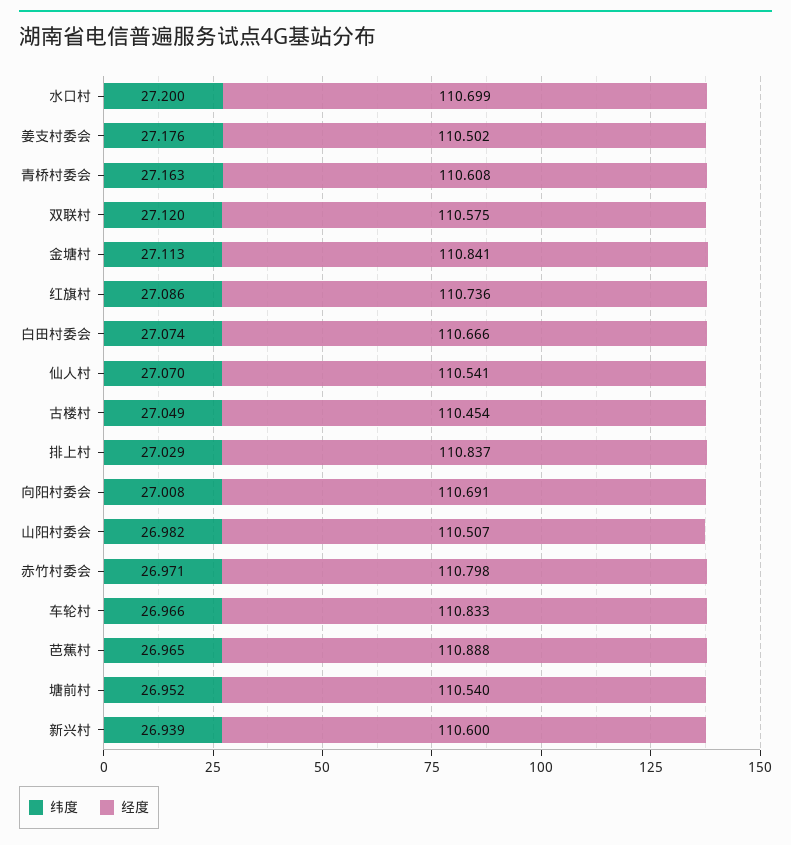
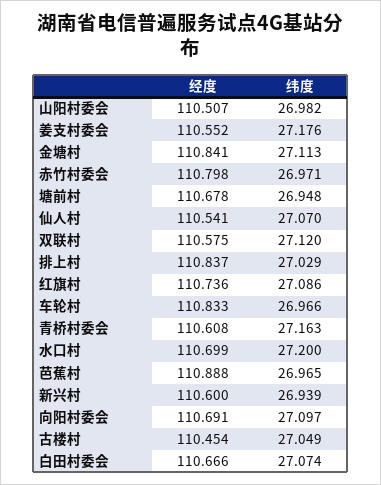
经度, 姜支村委会: 110.502 -> 110.552
纬度, 向阳村委会: 27.008 -> 27.097
纬度, 塘前村: 26.952 -> 26.948
经度, 塘前村: 110.54 -> 110.678

